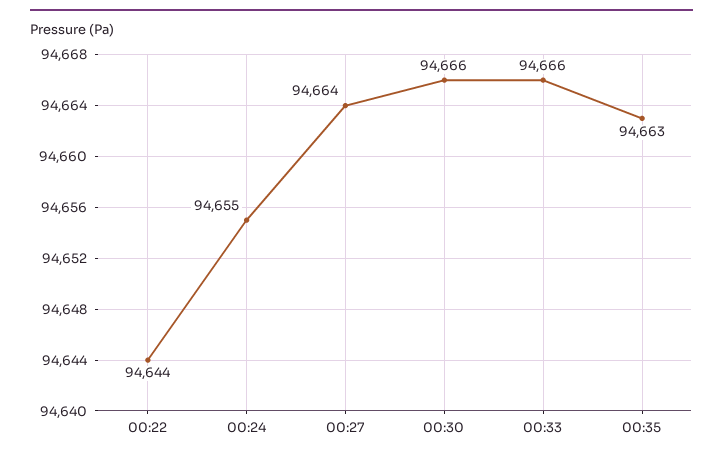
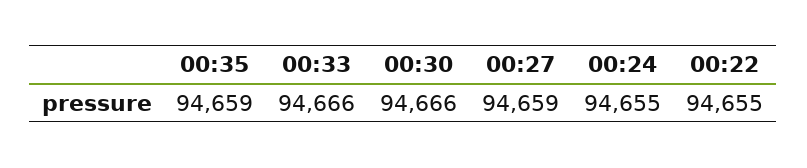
00:22: 94644 -> 94655
00:27: 94664 -> 94659
00:35: 94663 -> 94659

